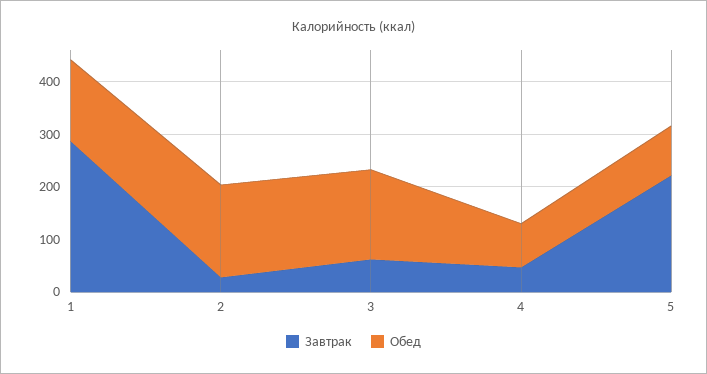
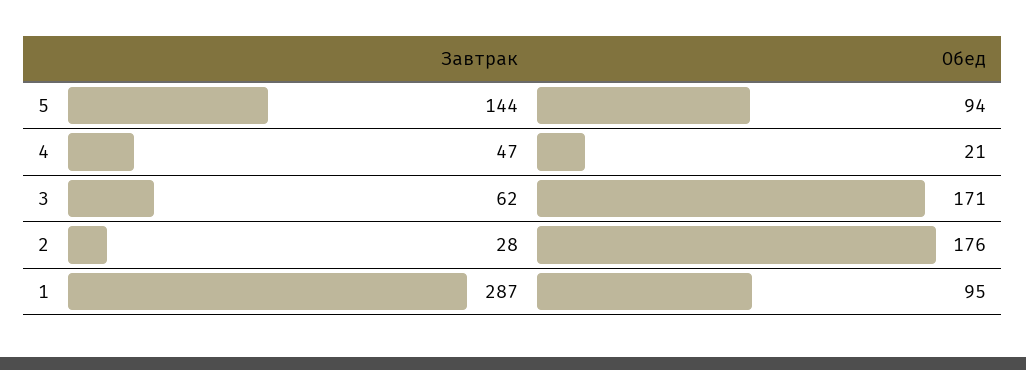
Обед, 1: 160 -> 95
Обед, 4: 80 -> 21
Завтрак, 5: 220 -> 144

